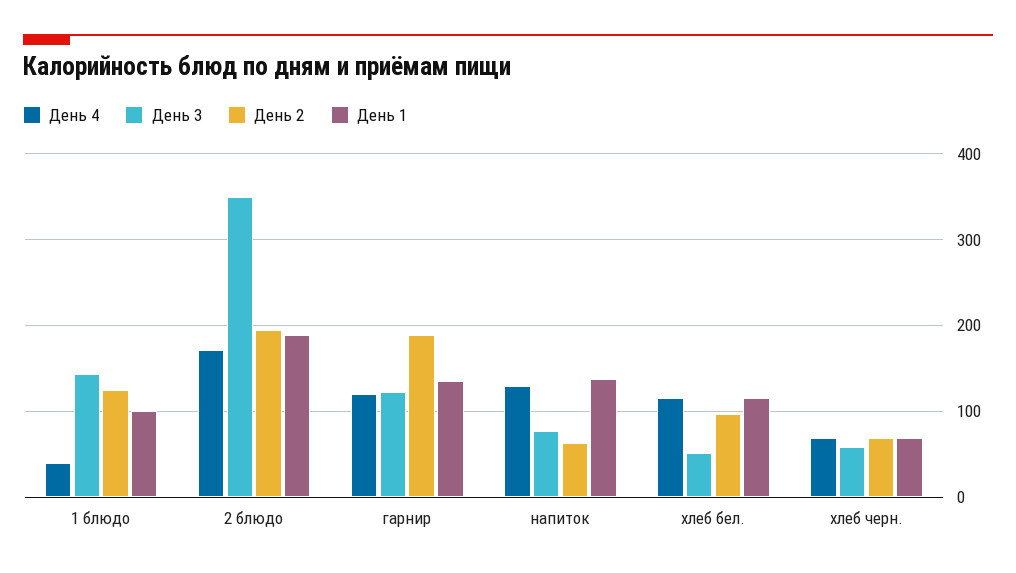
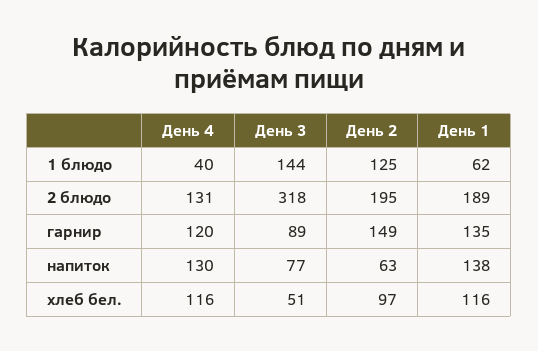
День 1, 1 блюдо: 100 -> 62
День 4, 2 блюдо: 170 -> 131
День 3, 2 блюдо: 350 -> 318
День 3, гарнир: 120 -> 89
День 2, гарнир: 190 -> 149
День 4, хлеб черн.: 70 -> none
День 3, хлеб черн.: 60 -> none
День 2, хлеб черн.: 70 -> none
День 1, хлеб черн.: 70 -> none

